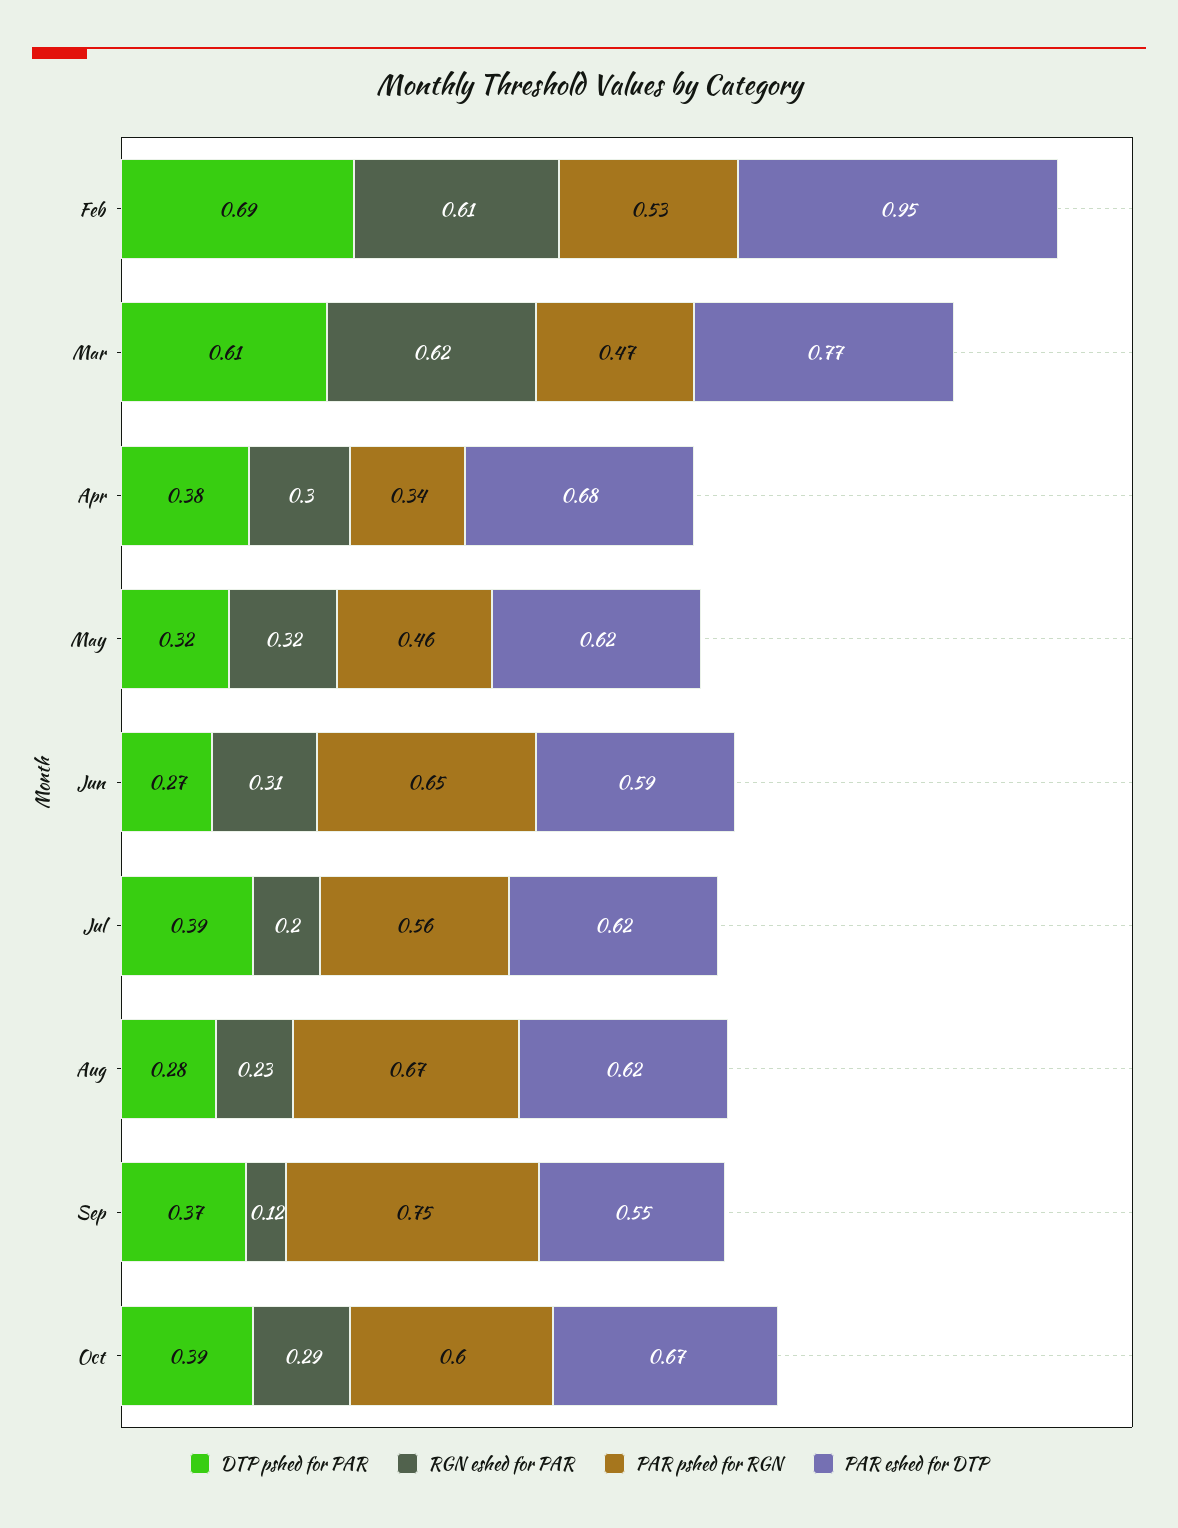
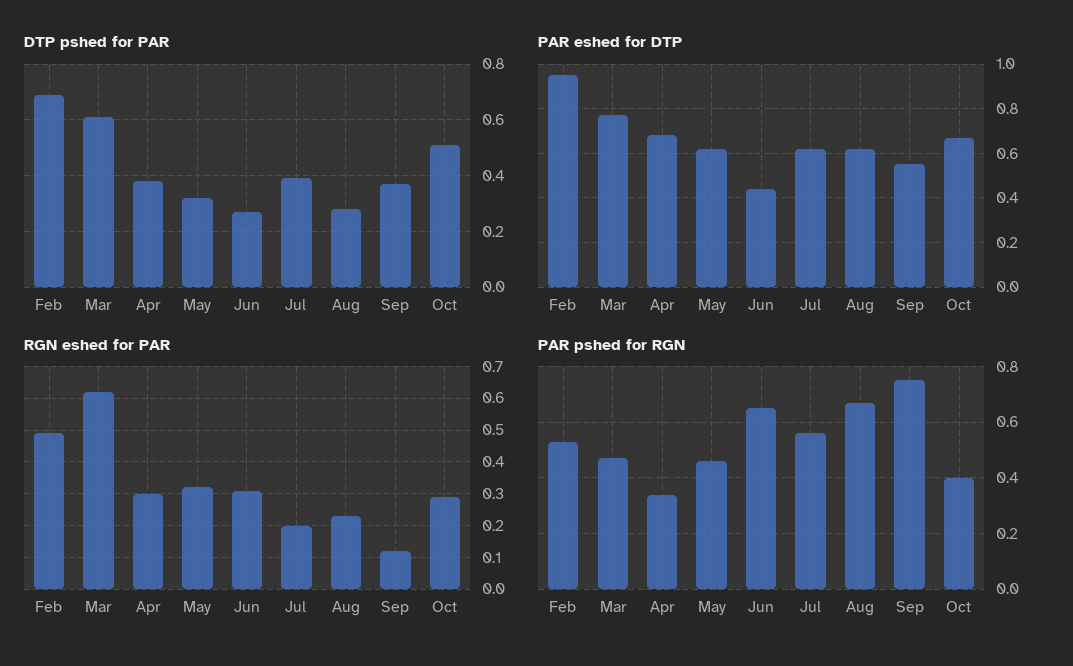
RGN eshed for PAR, Feb: 0.61 -> 0.5
PAR eshed for DTP, Jun: 0.59 -> 0.45
DTP pshed for PAR, Oct: 0.39 -> 0.5
PAR pshed for RGN, Oct: 0.6 -> 0.4

